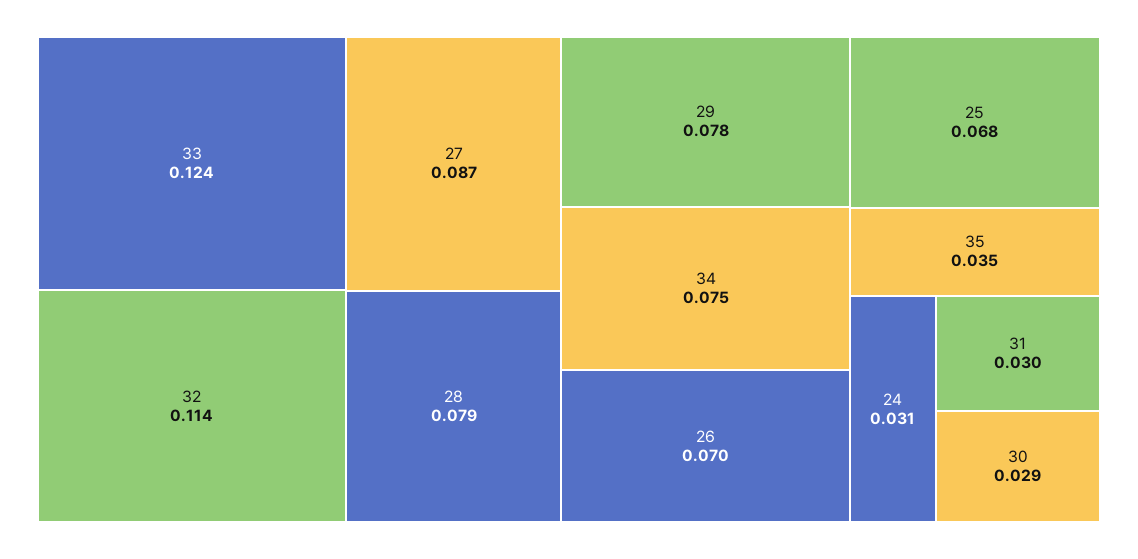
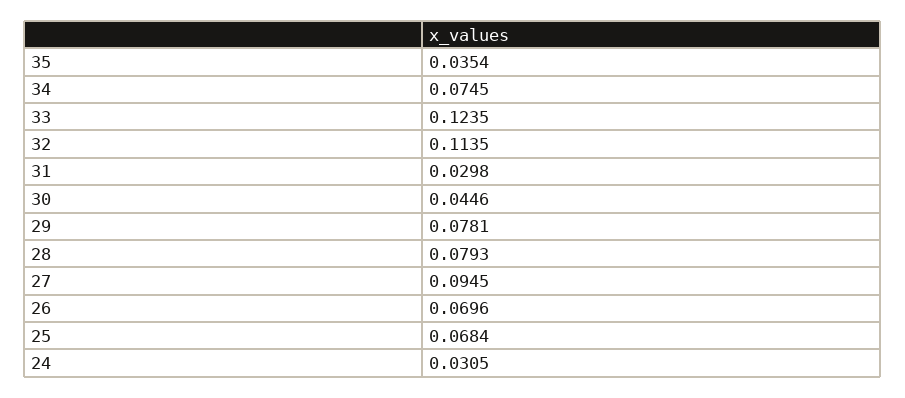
27: 0.087 -> 0.0945
30: 0.029 -> 0.0446

